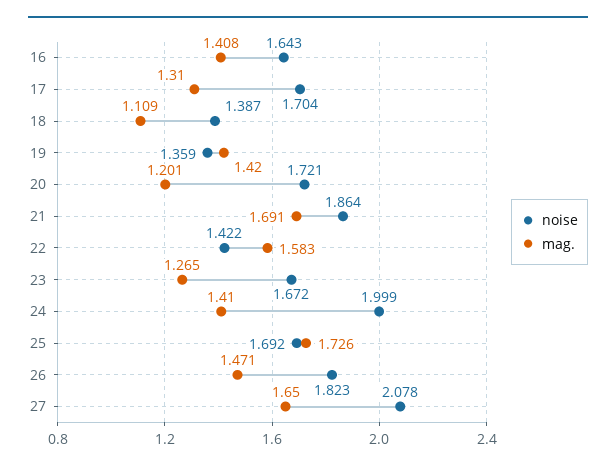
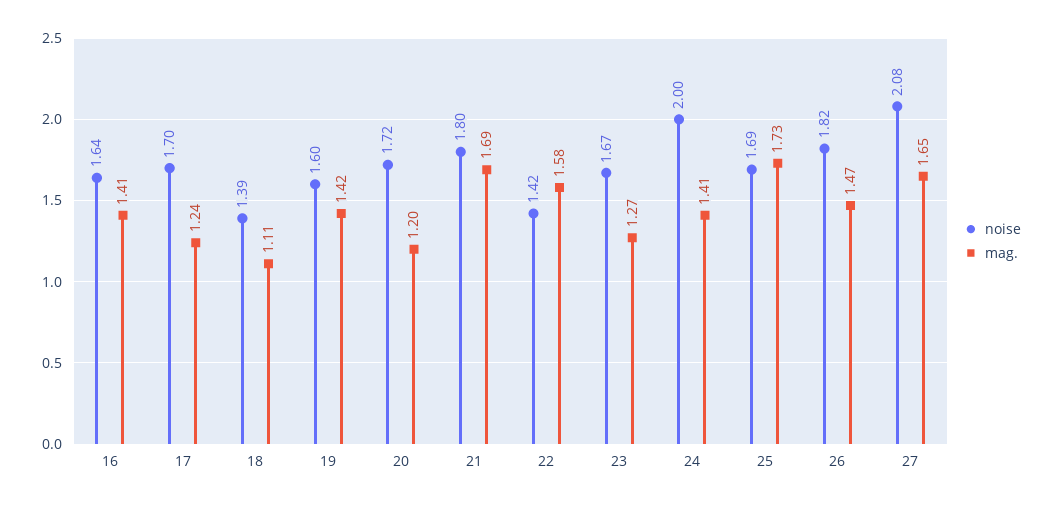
mag., 17: 1.31 -> 1.24
noise, 19: 1.359 -> 1.6
noise, 21: 1.864 -> 1.8

